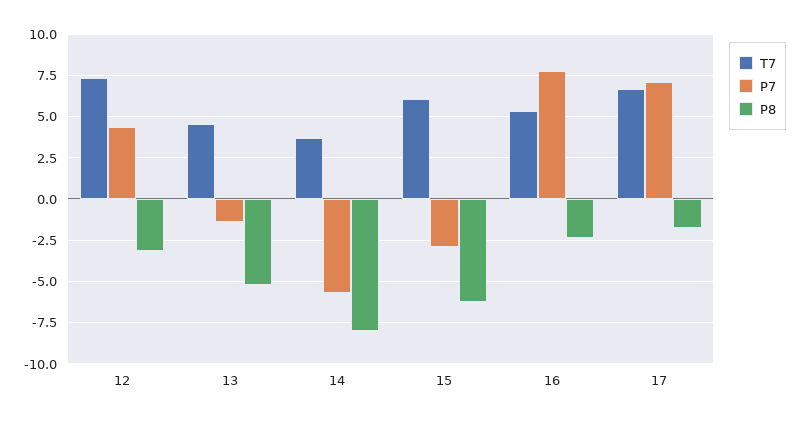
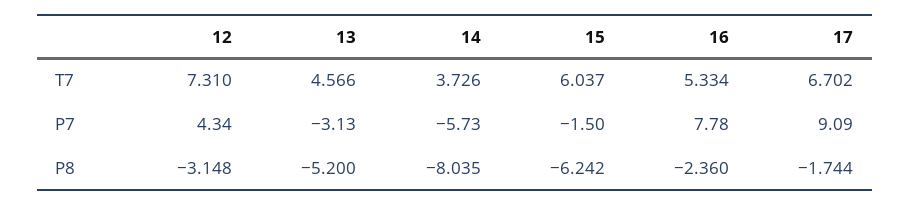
P7, 13: -1.5 -> -3.13
P7, 15: -3 -> -1.5
P7, 17: 7 -> 9.09

